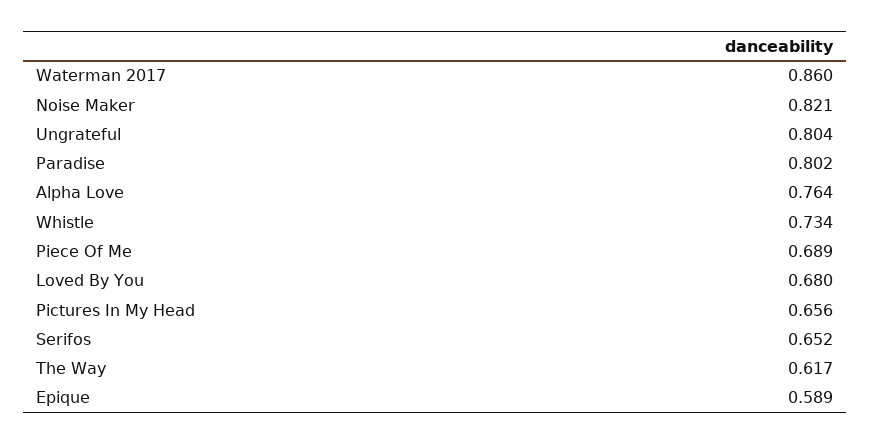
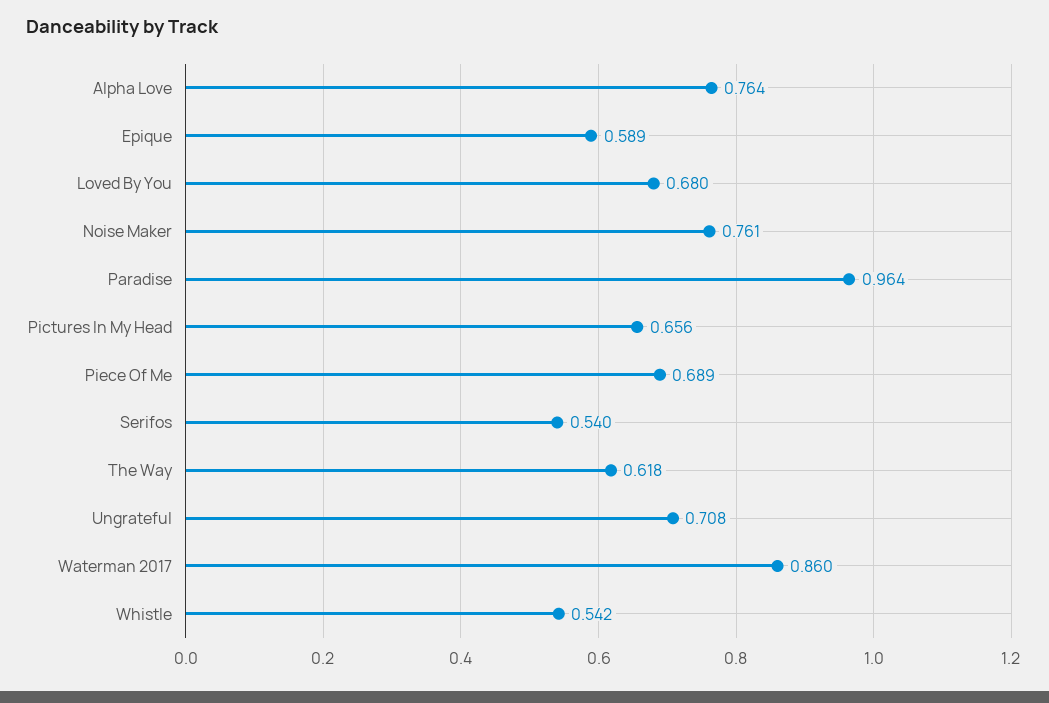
Noise Maker: 0.821 -> 0.761
Ungrateful: 0.804 -> 0.708
Paradise: 0.802 -> 0.964
Whistle: 0.734 -> 0.542
Serifos: 0.652 -> 0.54
The Way: 0.617 -> 0.618

